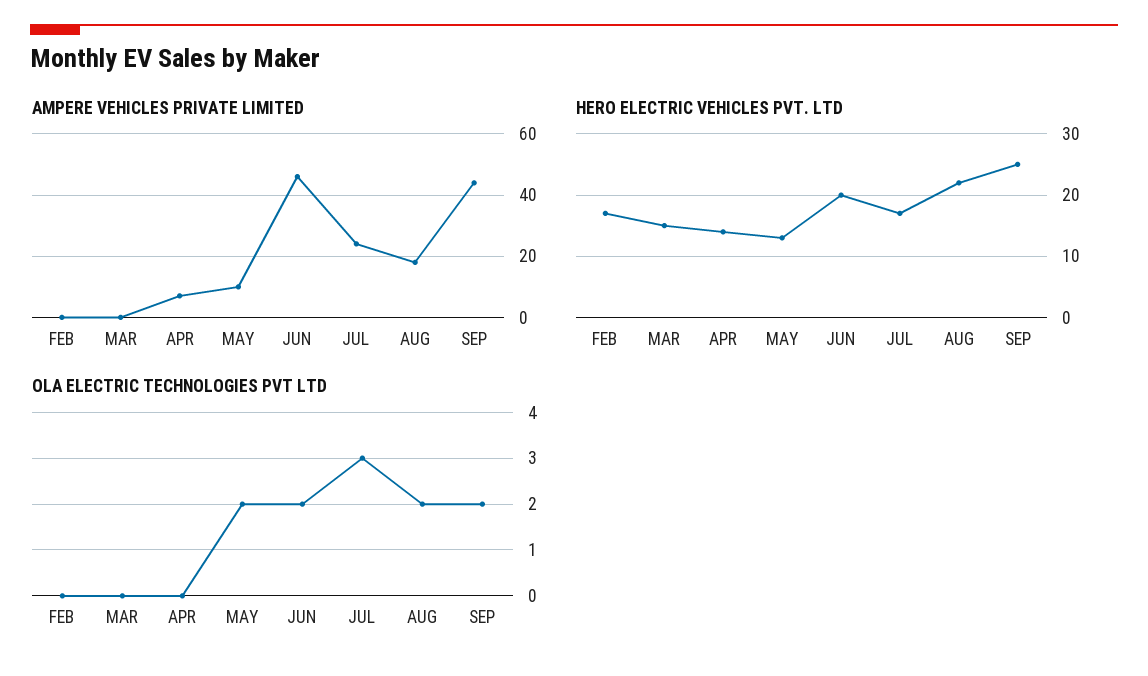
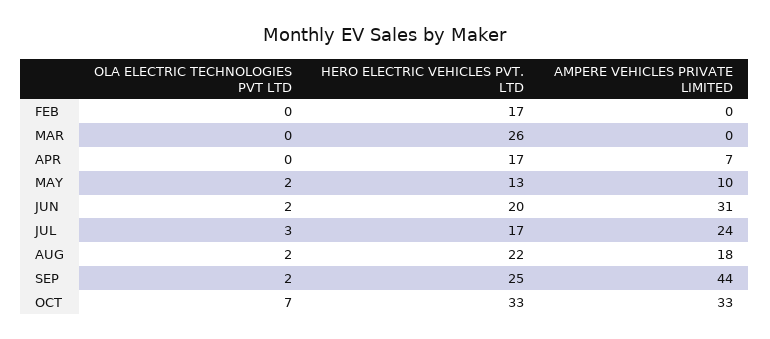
AMPERE VEHICLES PRIVATE LIMITED, JUN: 45 -> 31
HERO ELECTRIC VEHICLES PVT. LTD, MAR: 15 -> 26
HERO ELECTRIC VEHICLES PVT. LTD, APR: 14 -> 17
OLA ELECTRIC TECHNOLOGIES PVT LTD, OCT: none -> 7
HERO ELECTRIC VEHICLES PVT. LTD, OCT: none -> 33
AMPERE VEHICLES PRIVATE LIMITED, OCT: none -> 33

